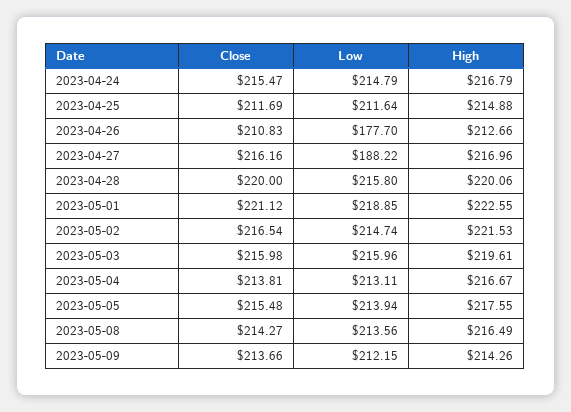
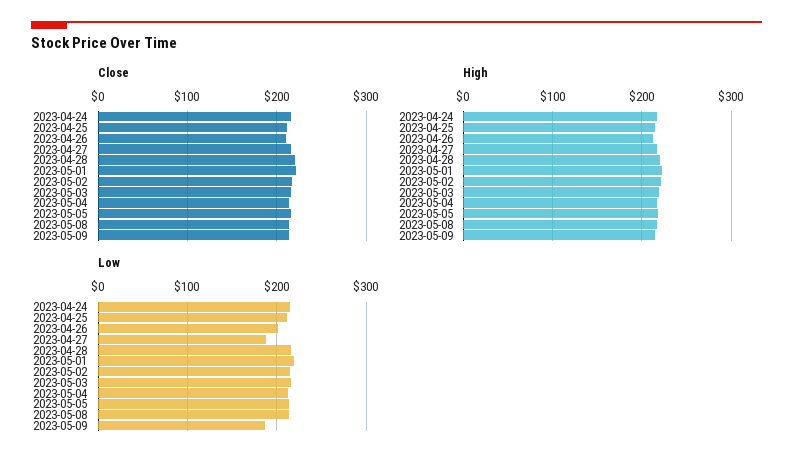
Low, 2023-04-26: 177.7 -> 200
Low, 2023-05-09: 212.15 -> 190

